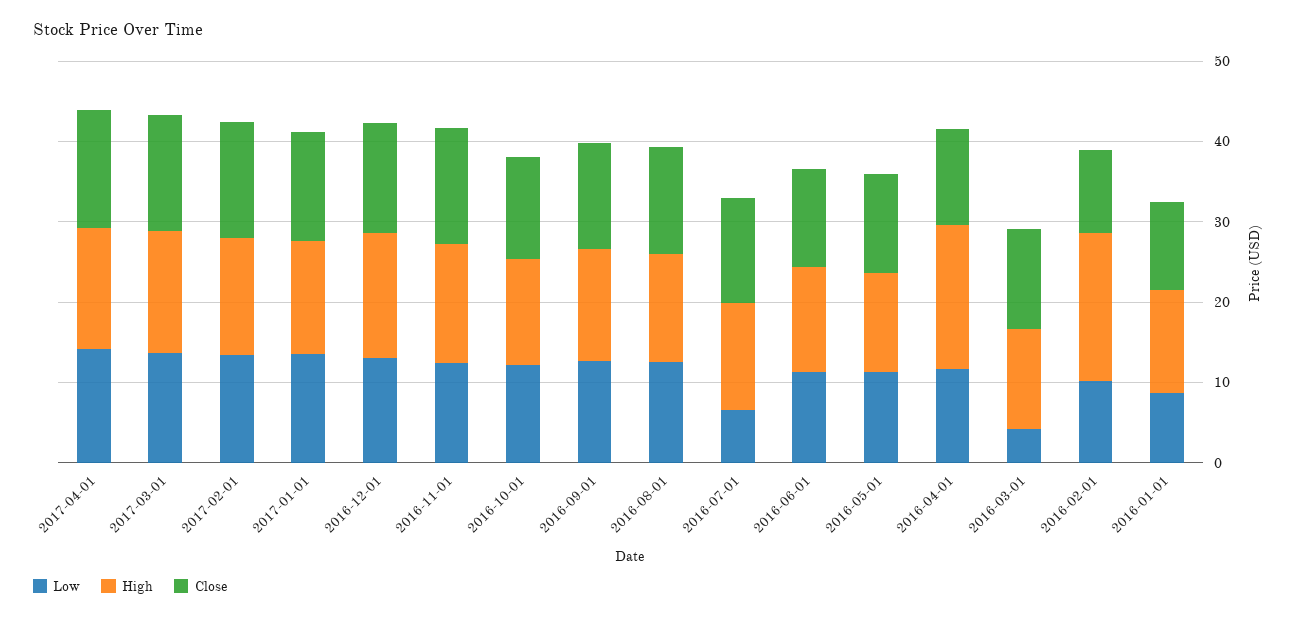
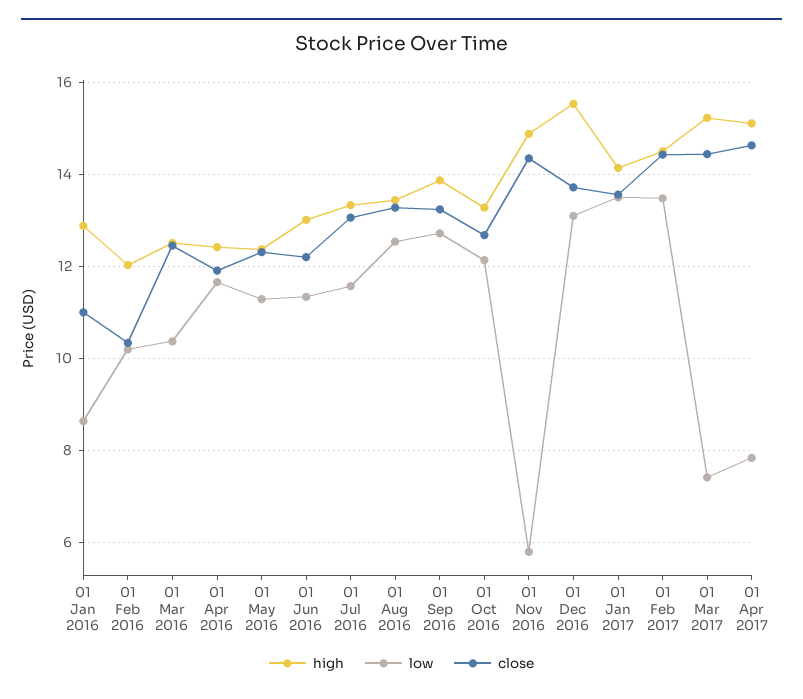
Low, 2017-04-01: 14 -> 7.8
Low, 2017-03-01: 14 -> 7.4
Low, 2016-11-01: 12 -> 5.8
Low, 2016-07-01: 6 -> 11.6
High, 2016-04-01: 18 -> 12.4
Low, 2016-03-01: 4 -> 10.4
High, 2016-02-01: 18 -> 12

